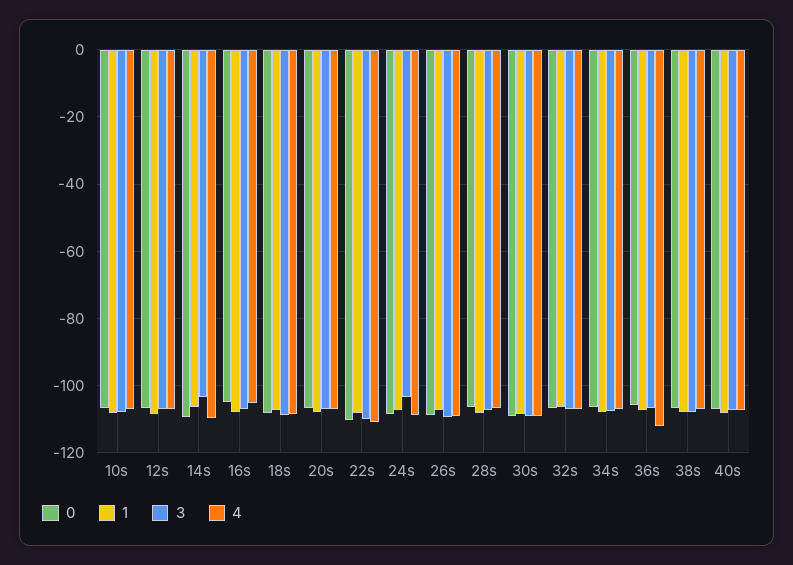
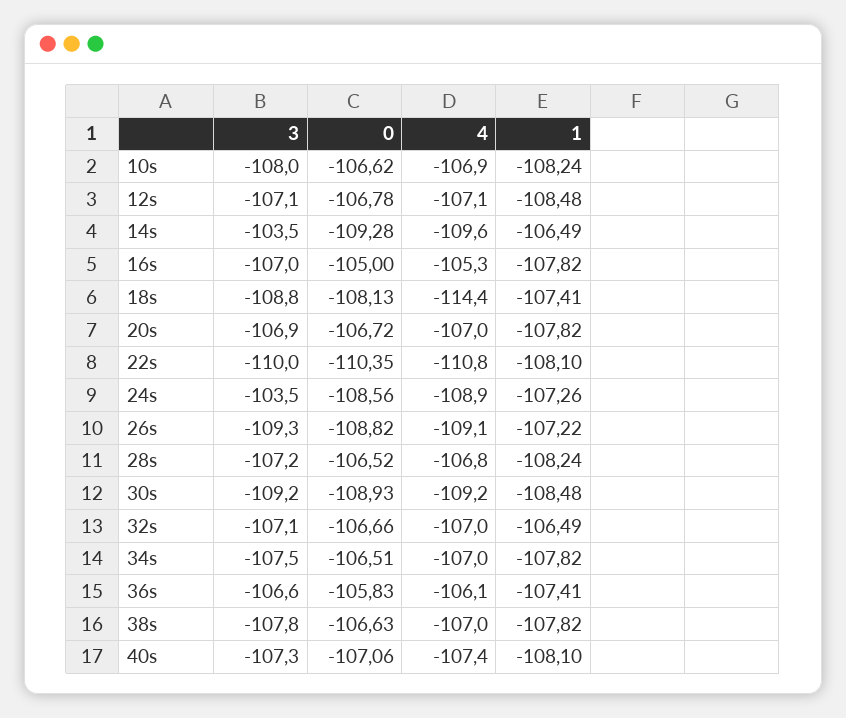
4, 18s: -108 -> -114.4
4, 36s: -112 -> -106.1

